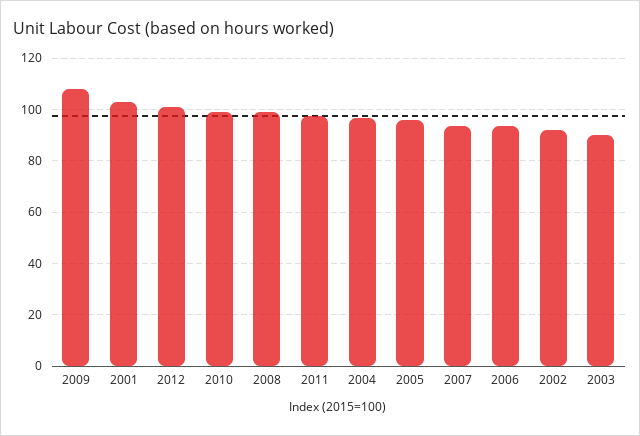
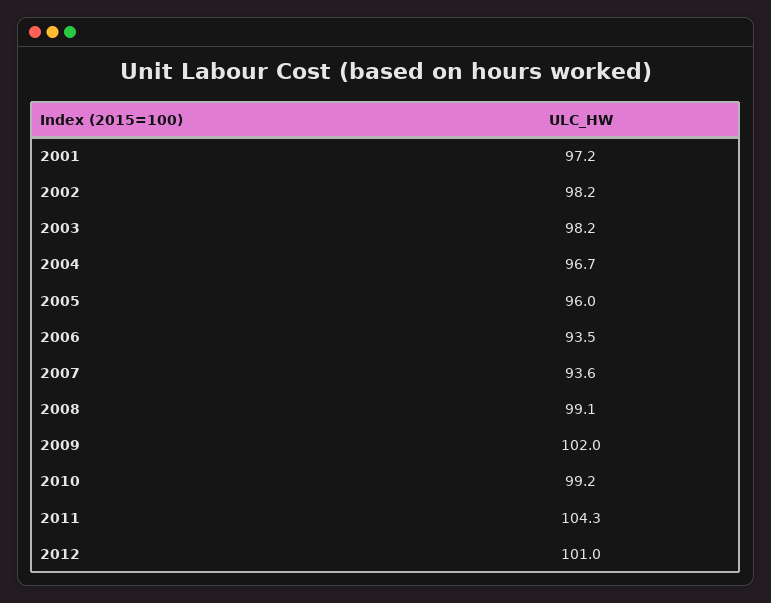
2009: 107.5 -> 102
2001: 102.5 -> 97.2
2011: 97.5 -> 104.3
2002: 92.5 -> 98.2
2003: 90 -> 98.2

